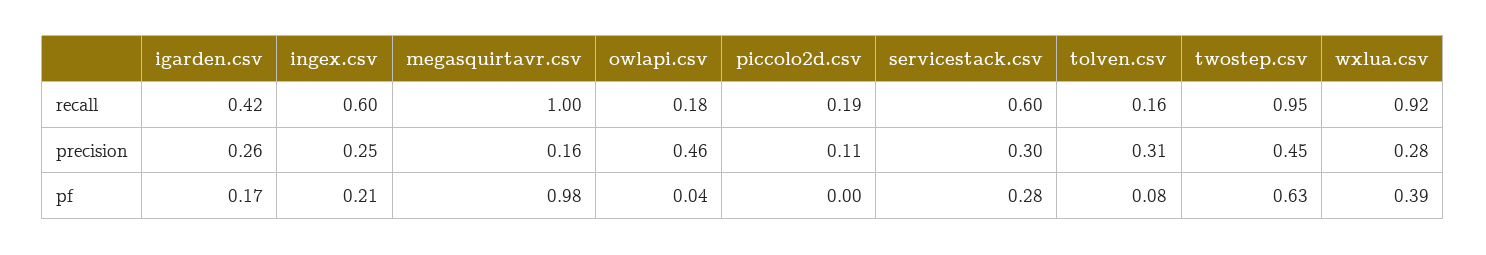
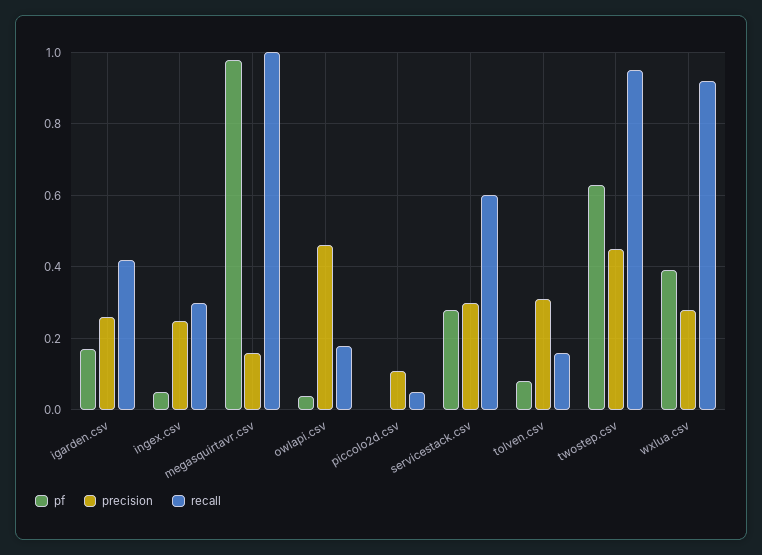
recall, ingex.csv: 0.6 -> 0.3
recall, piccolo2d.csv: 0.19 -> 0.05
pf, ingex.csv: 0.21 -> 0.05

